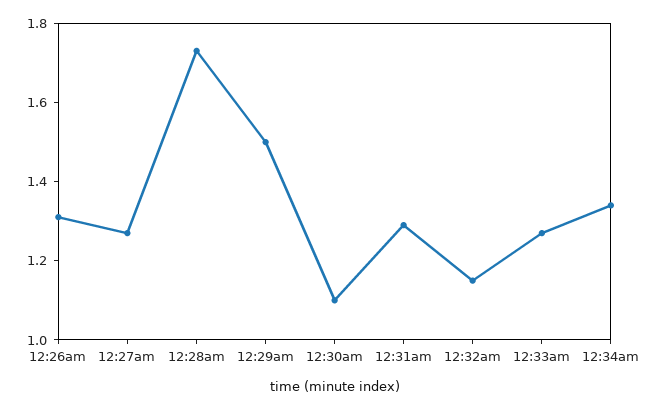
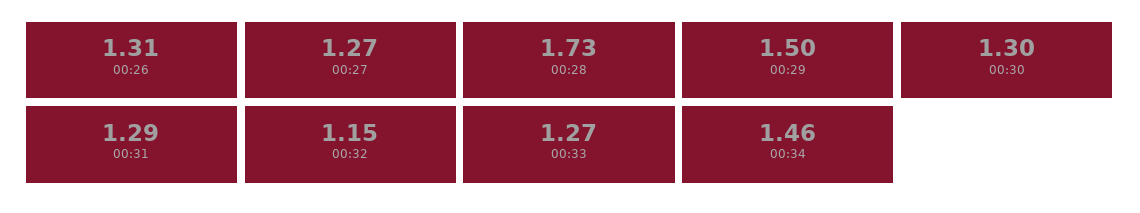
12:30am: 1.1 -> 1.3
12:34am: 1.35 -> 1.46

